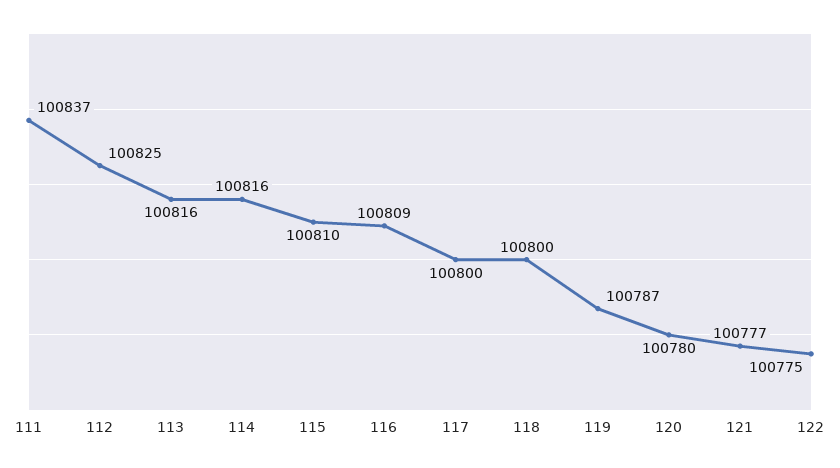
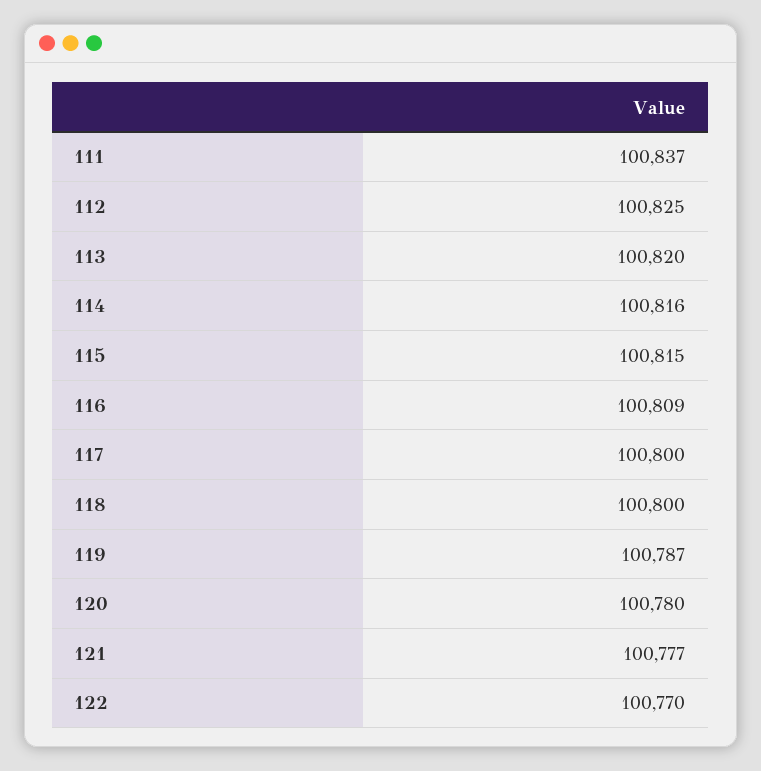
113: 100816 -> 100820
115: 100810 -> 100815
122: 100775 -> 100770

